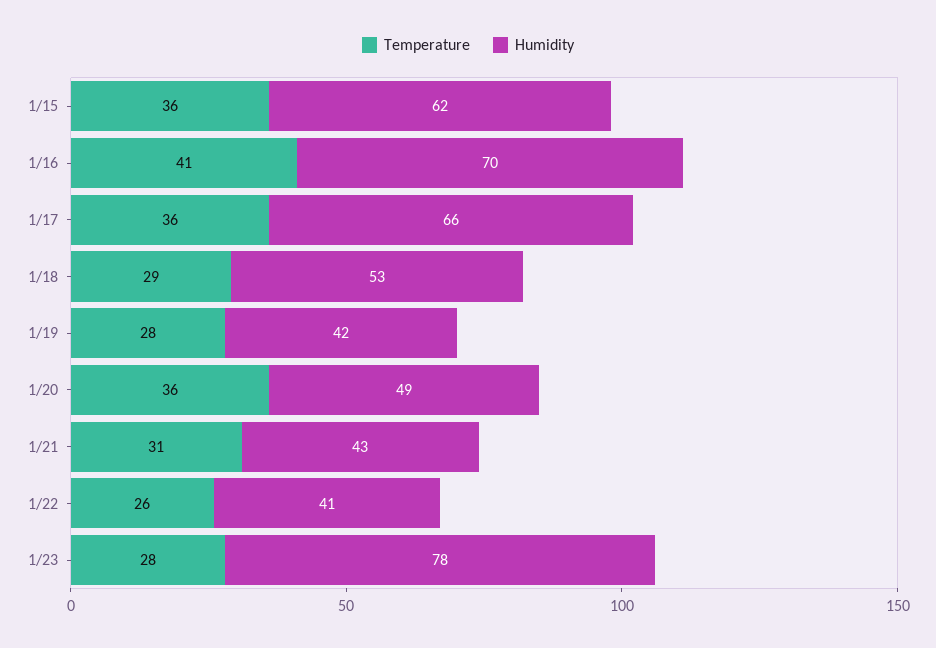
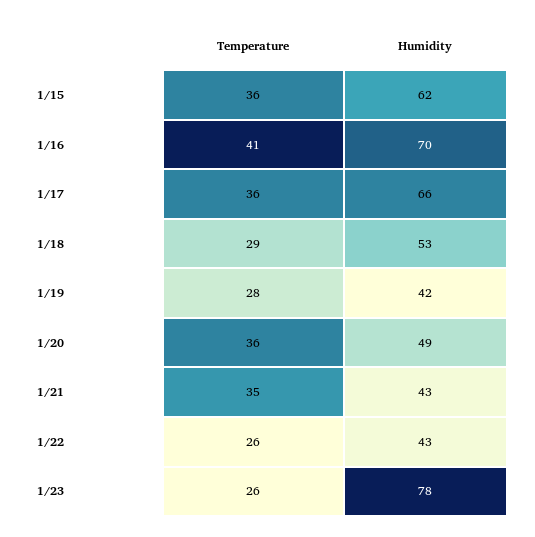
Temperature, 1/21: 31 -> 35
Humidity, 1/22: 41 -> 43
Temperature, 1/23: 28 -> 26

